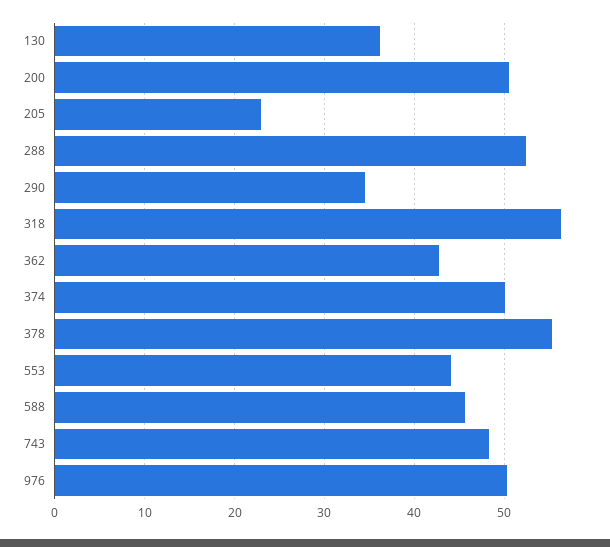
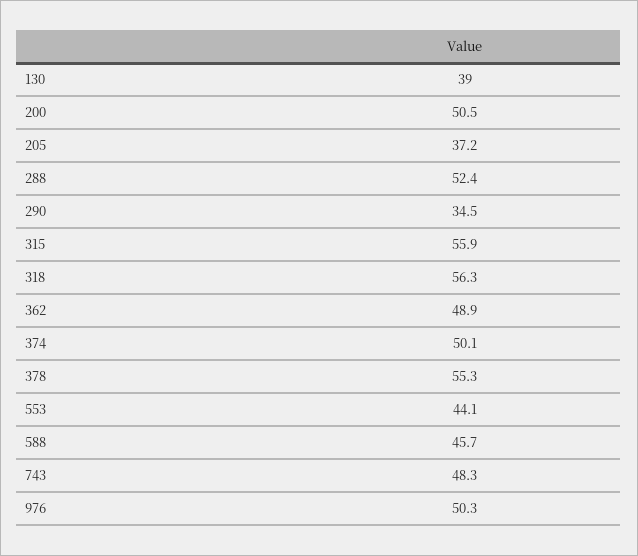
130: 36 -> 39
205: 23 -> 37.2
362: 43 -> 48.9
315: none -> 55.9

